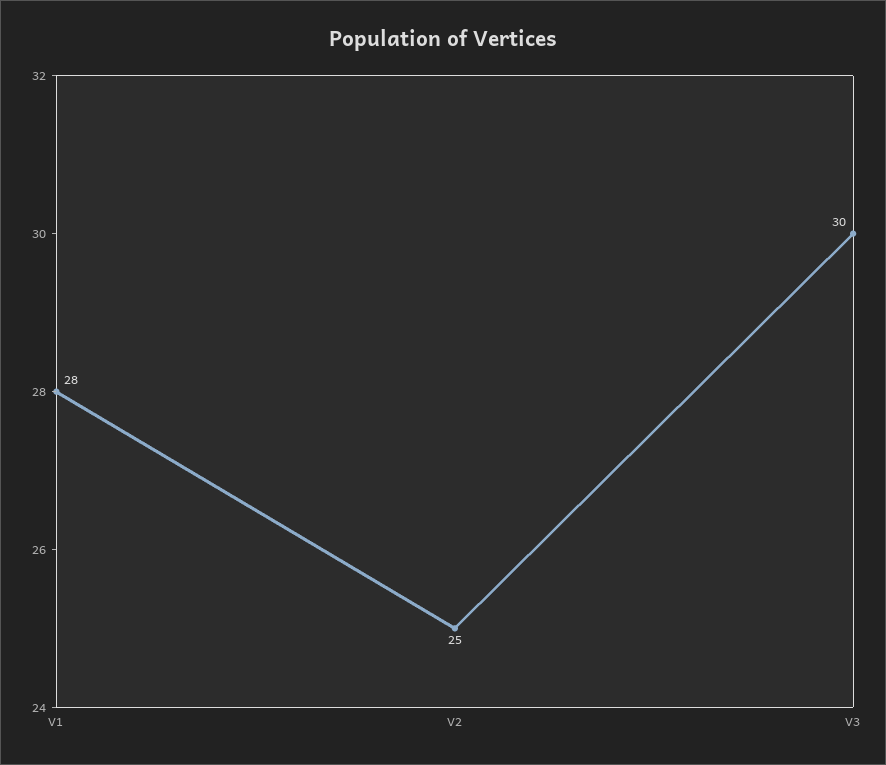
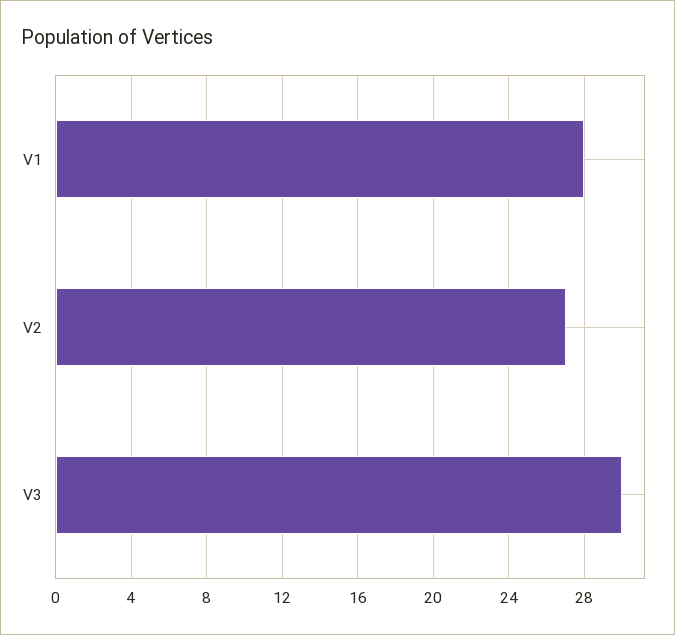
V2: 25 -> 27

